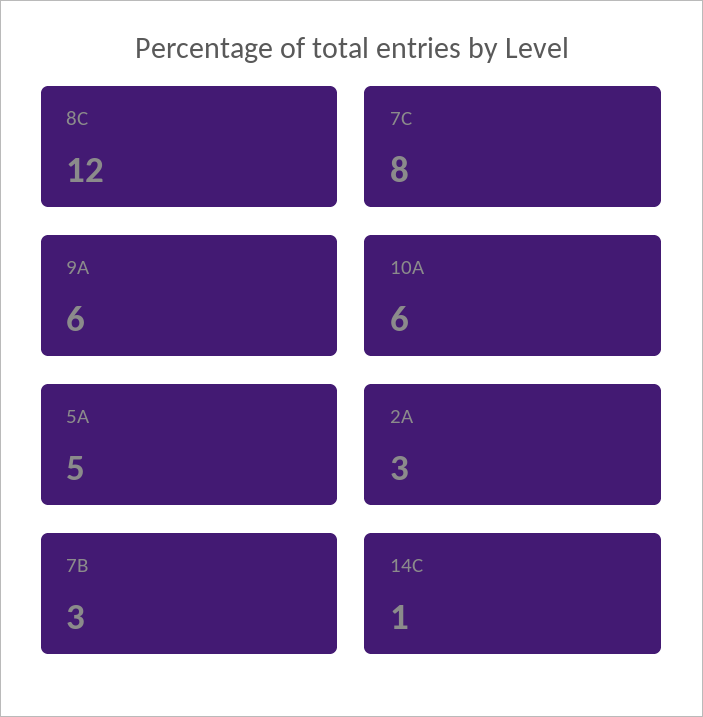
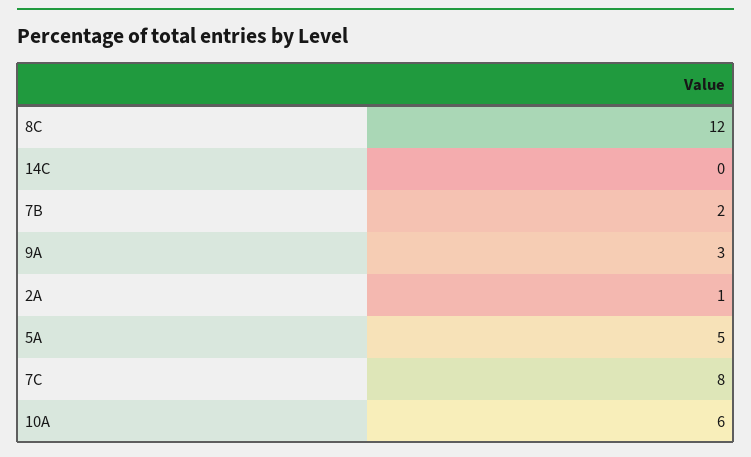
9A: 6 -> 3
2A: 3 -> 1
7B: 3 -> 2
14C: 1 -> 0

